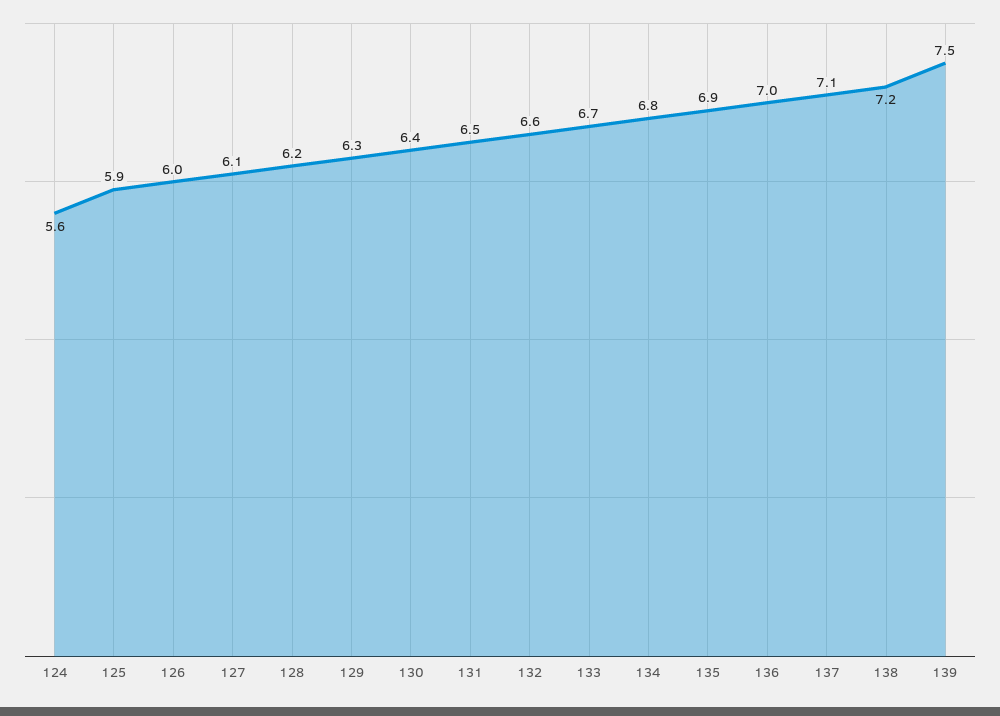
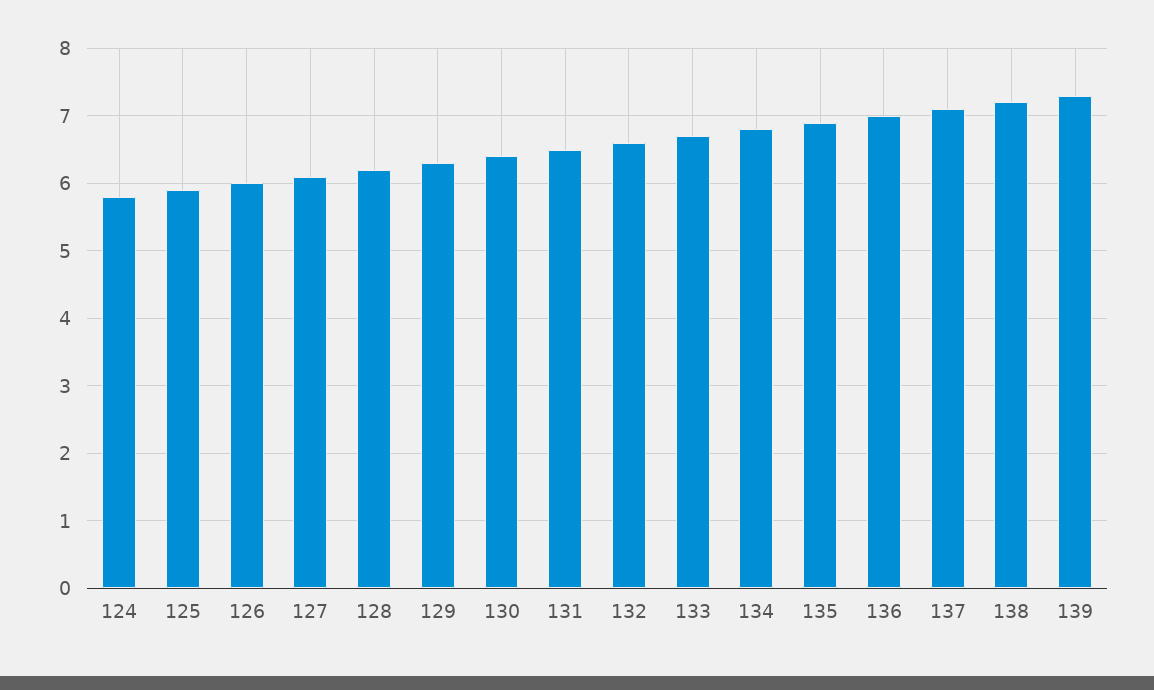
124: 5.6 -> 5.8
139: 7.5 -> 7.3

